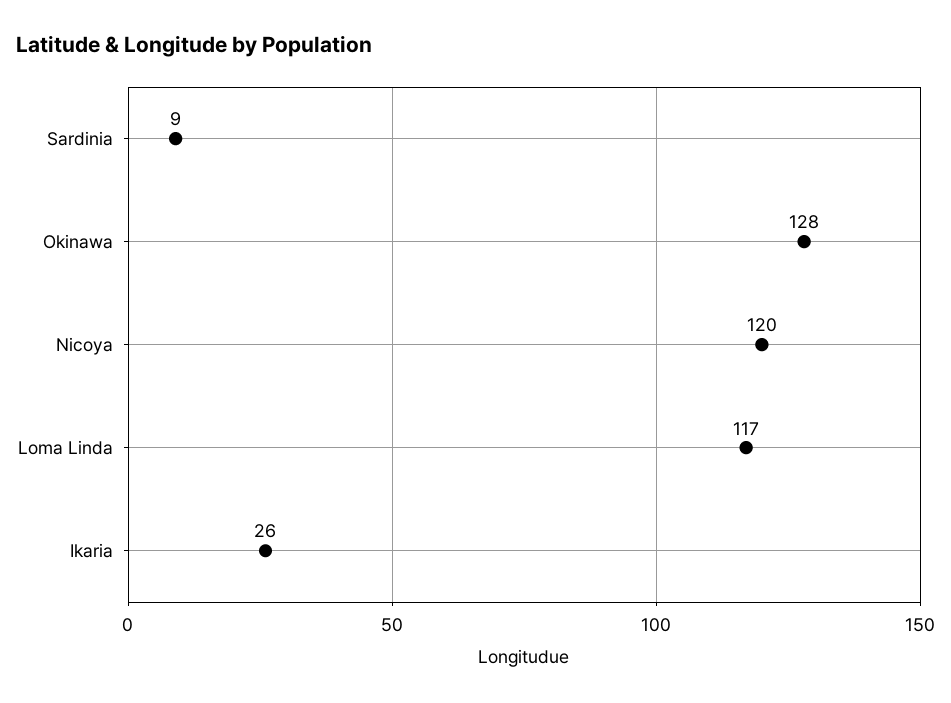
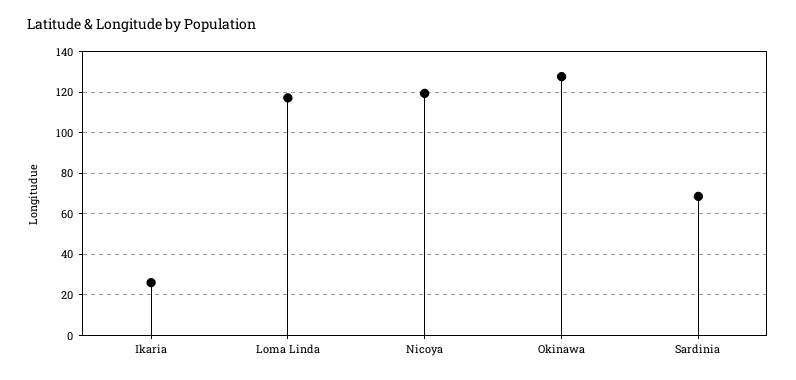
Sardinia: 9 -> 70

